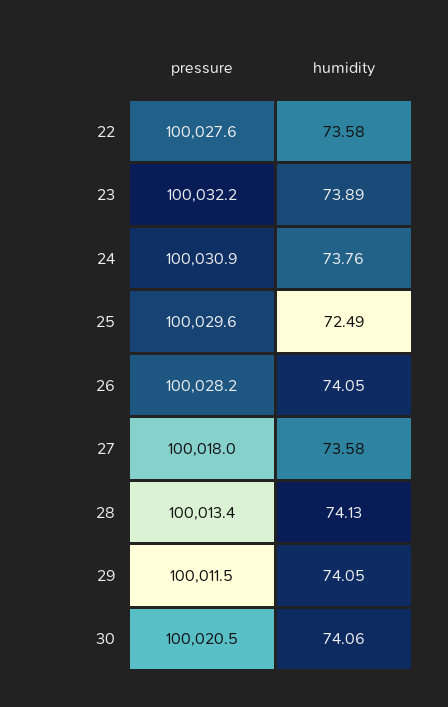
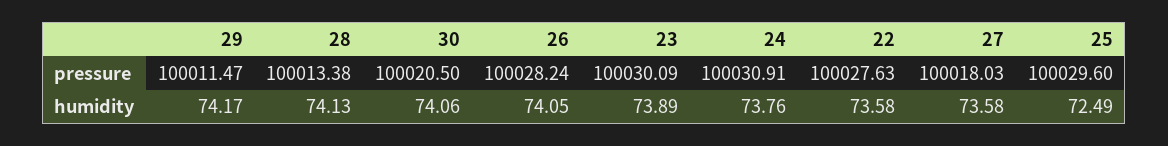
pressure, 23: 100032.2 -> 100030.09
humidity, 29: 74.05 -> 74.17

